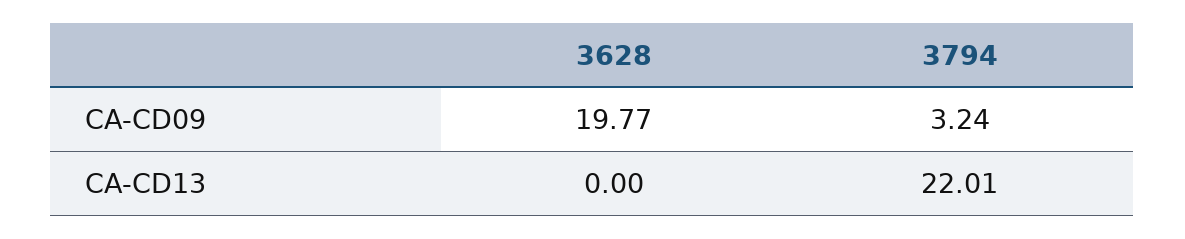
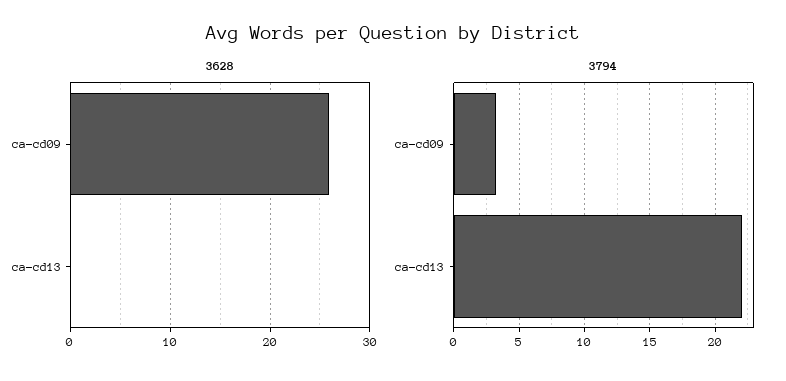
3628, CA-CD09: 19.77 -> 26

